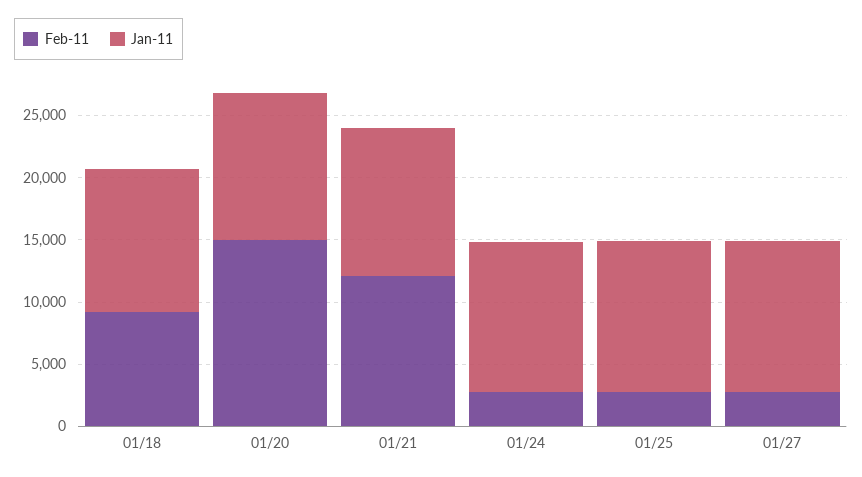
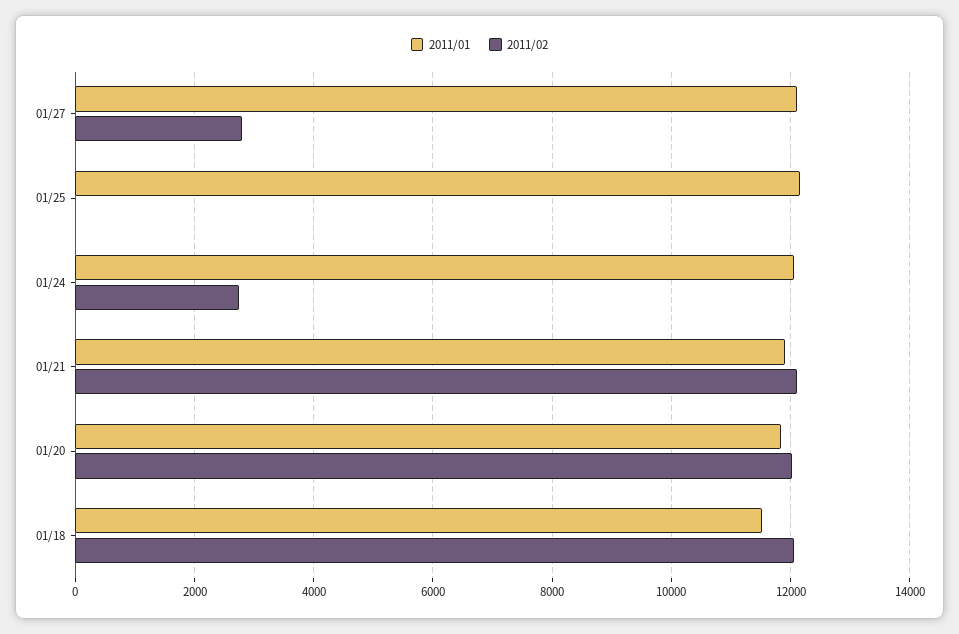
Feb-11, 01/18: 9000 -> 12000
Feb-11, 01/20: 15000 -> 12000
Feb-11, 01/25: 3000 -> 0

